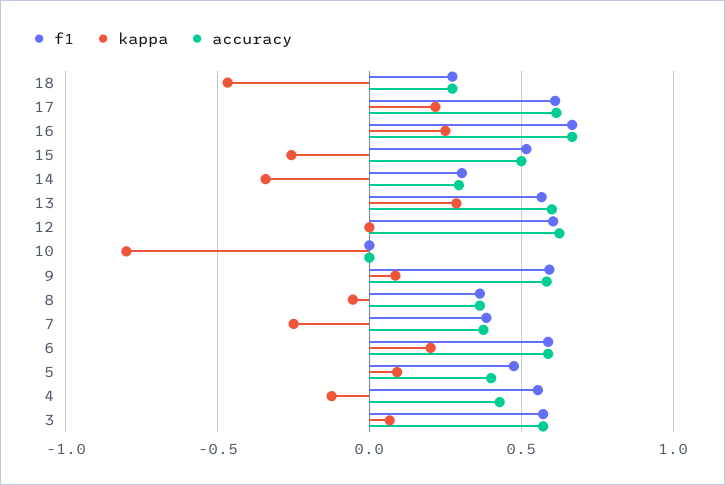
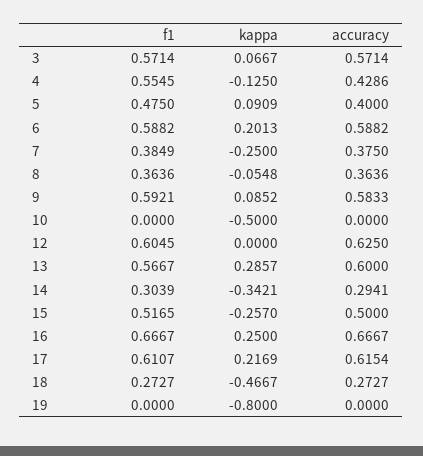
kappa, 10: -0.8 -> -0.5
f1, 19: none -> 0
kappa, 19: none -> -0.8
accuracy, 19: none -> 0

